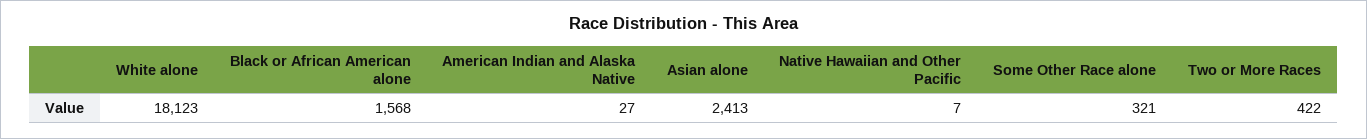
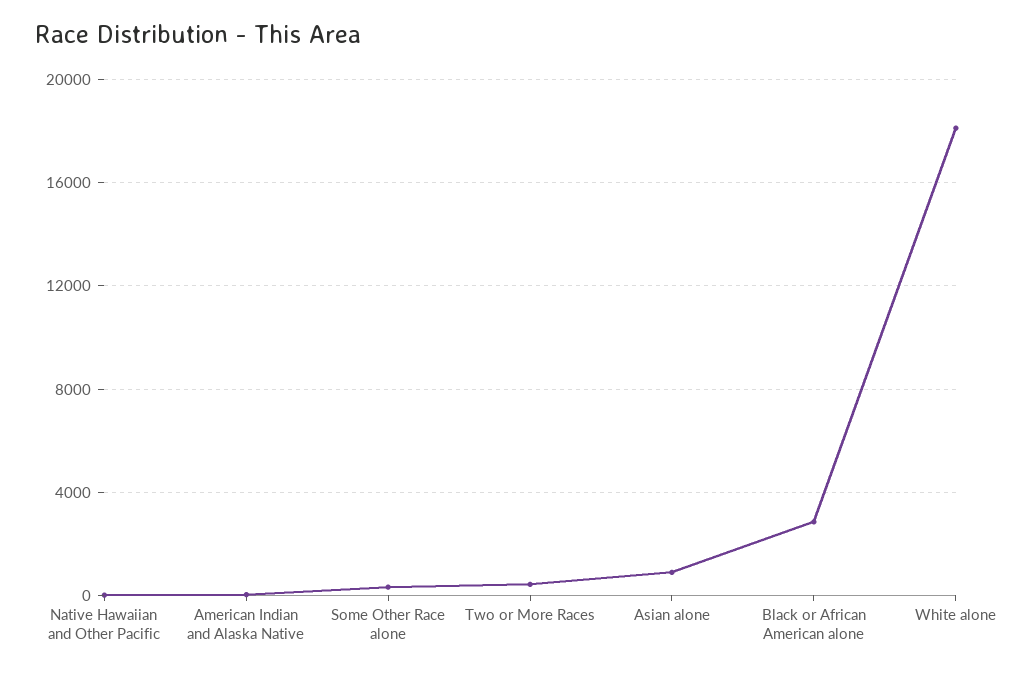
Black or African American alone: 1568 -> 3000
Asian alone: 2413 -> 1000

